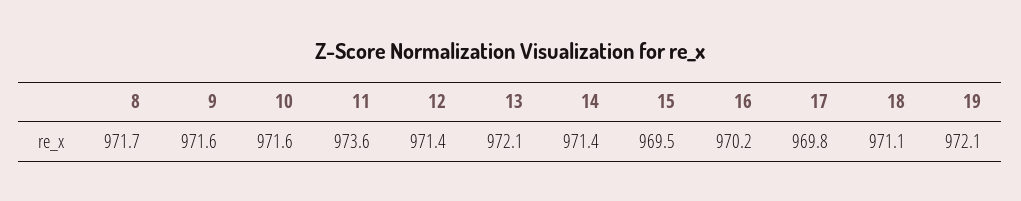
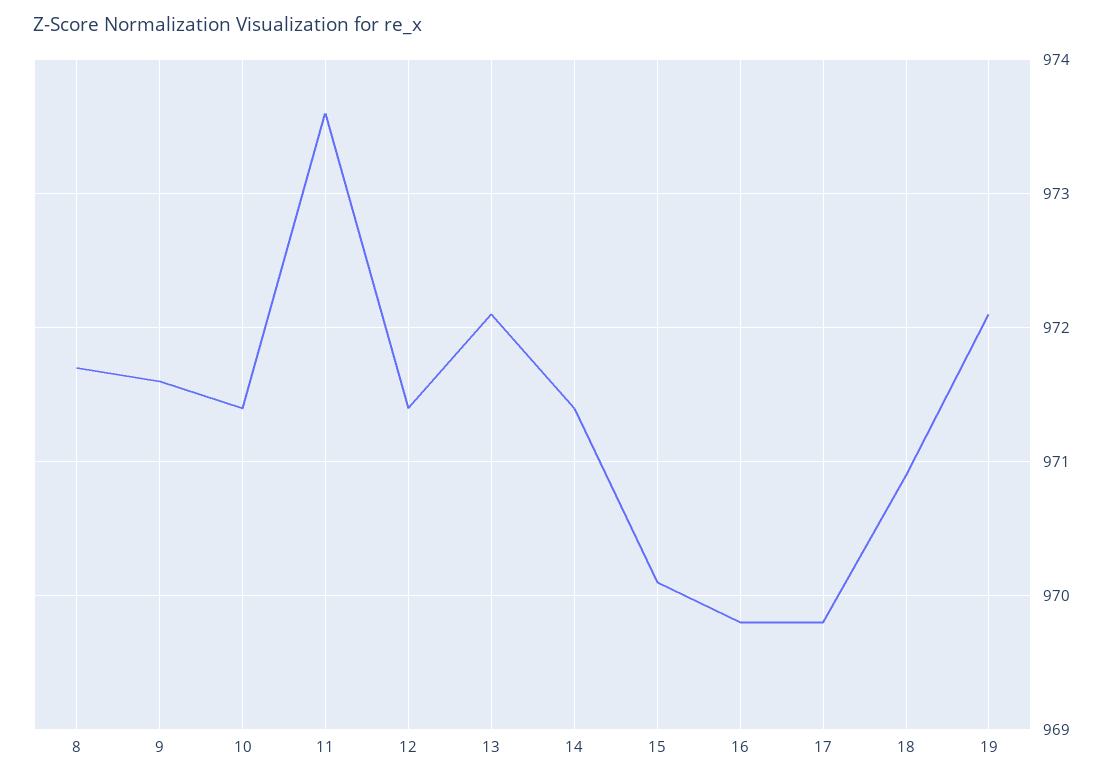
10: 971.6 -> 971.4
15: 969.5 -> 970.1
16: 970.2 -> 969.8
18: 971.1 -> 970.9

